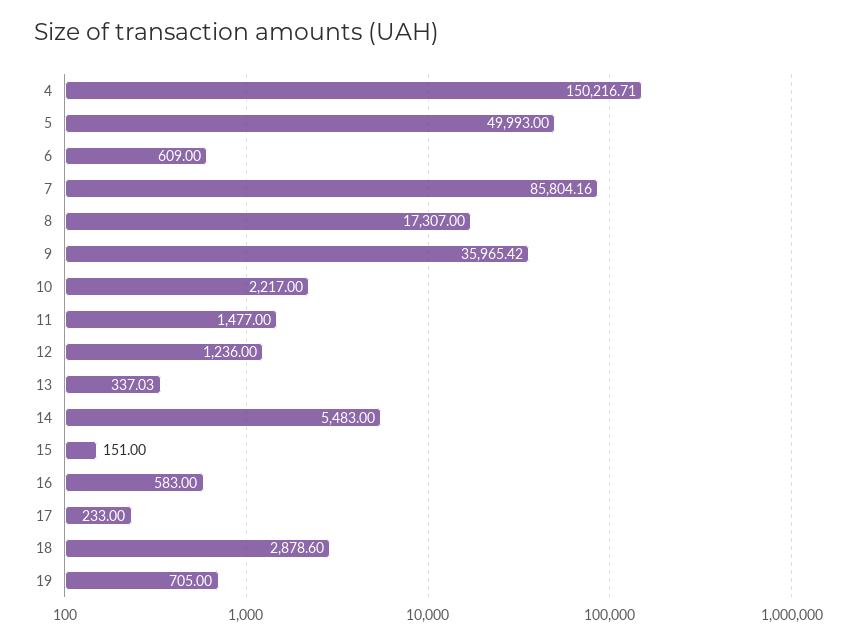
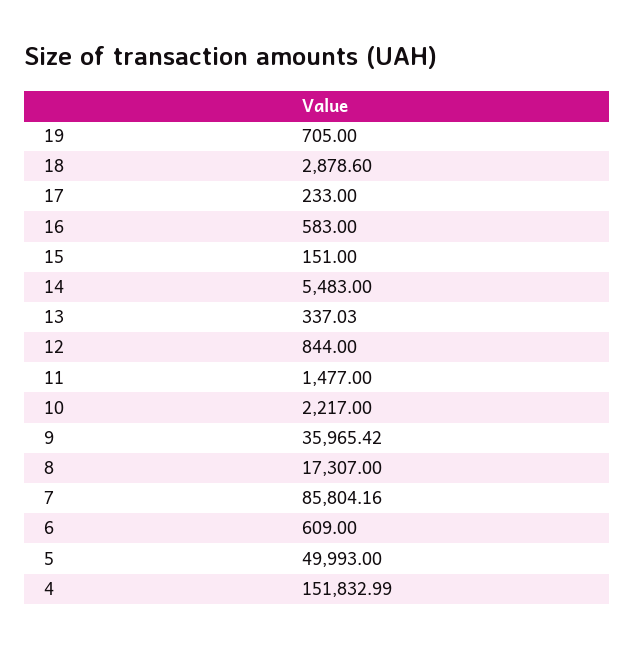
4: 150216.71 -> 151832.99
12: 1236 -> 844

